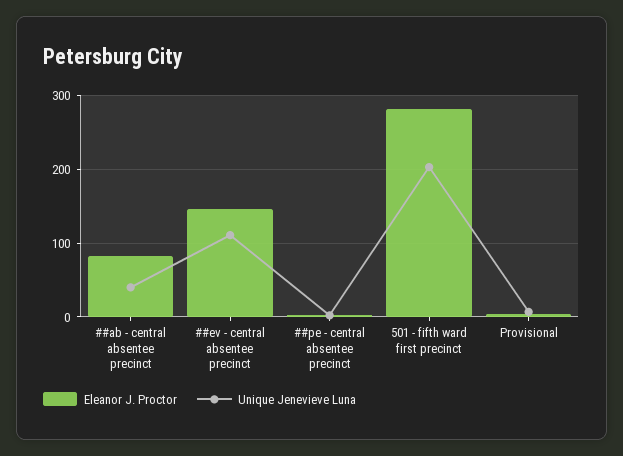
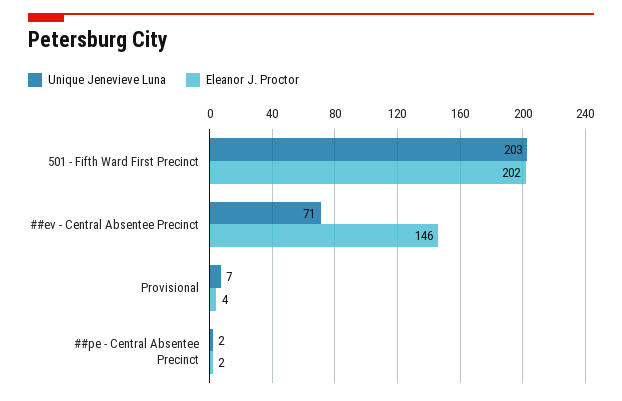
Eleanor J. Proctor, ##ab - central absentee precinct: 80 -> none
Unique Jenevieve Luna, ##ab - central absentee precinct: 40 -> none
Unique Jenevieve Luna, ##ev - central absentee precinct: 110 -> 71
Eleanor J. Proctor, 501 - fifth ward first precinct: 280 -> 202

